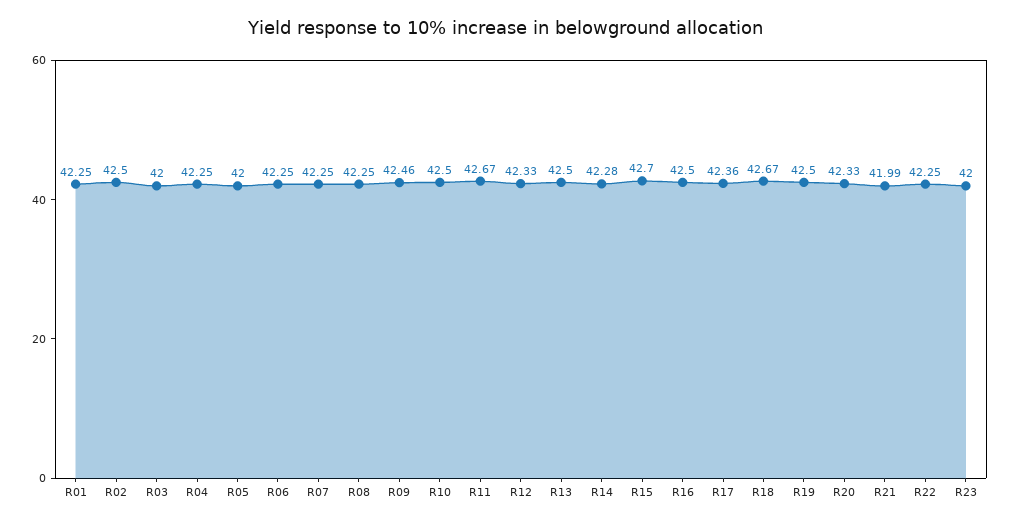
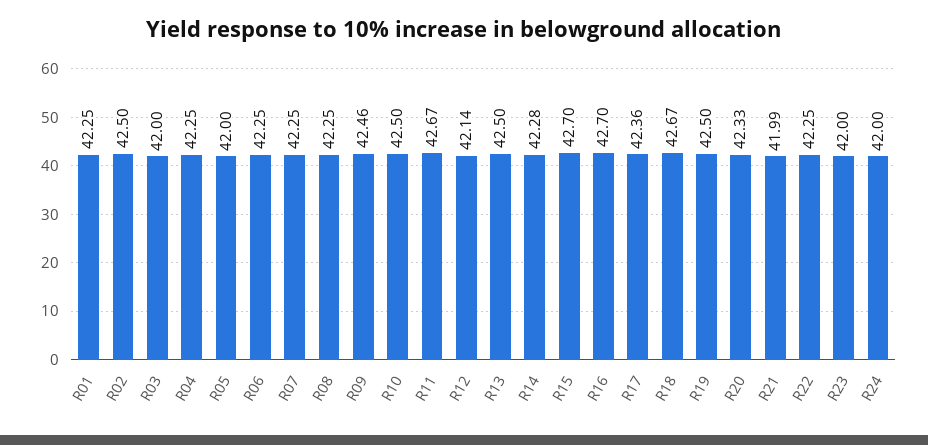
R12: 42.33 -> 42.14
R16: 42.5 -> 42.7
R24: none -> 42

